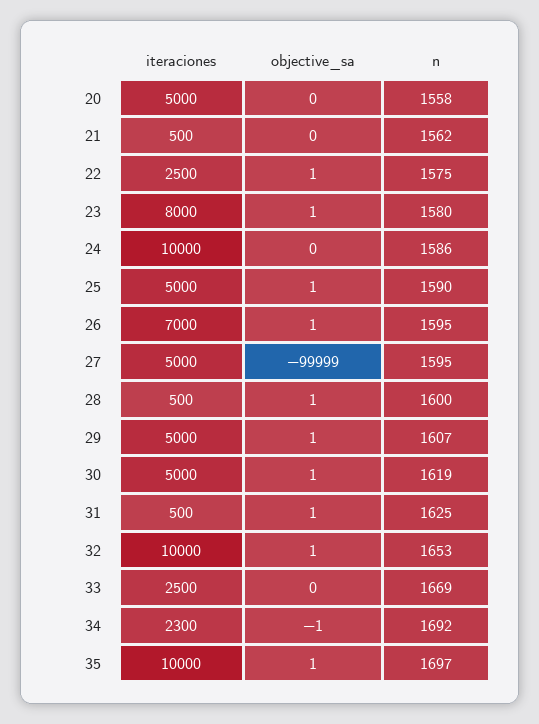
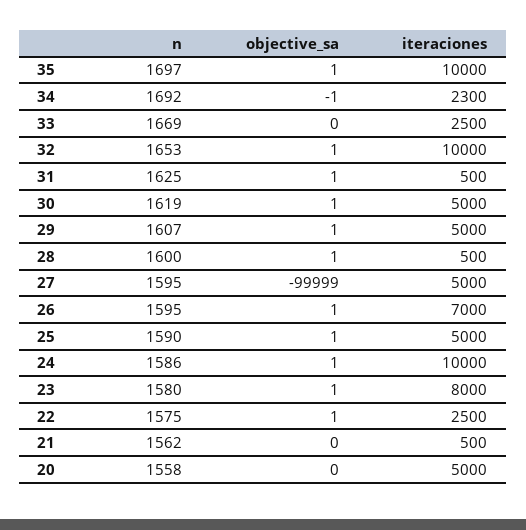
objective_sa, 24: 0 -> 1

